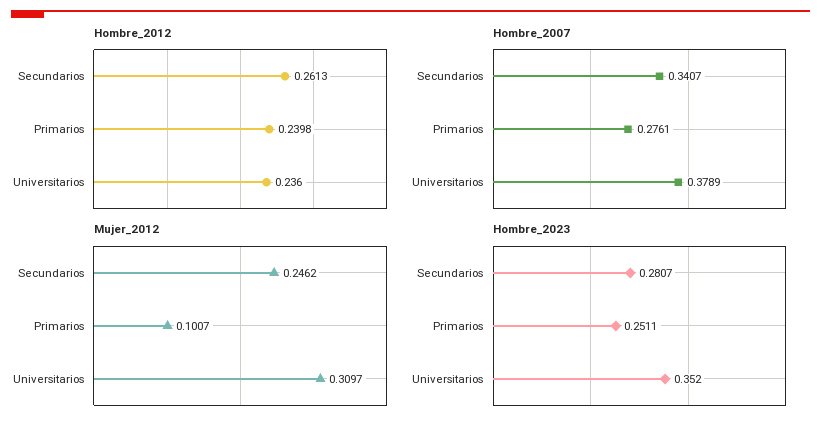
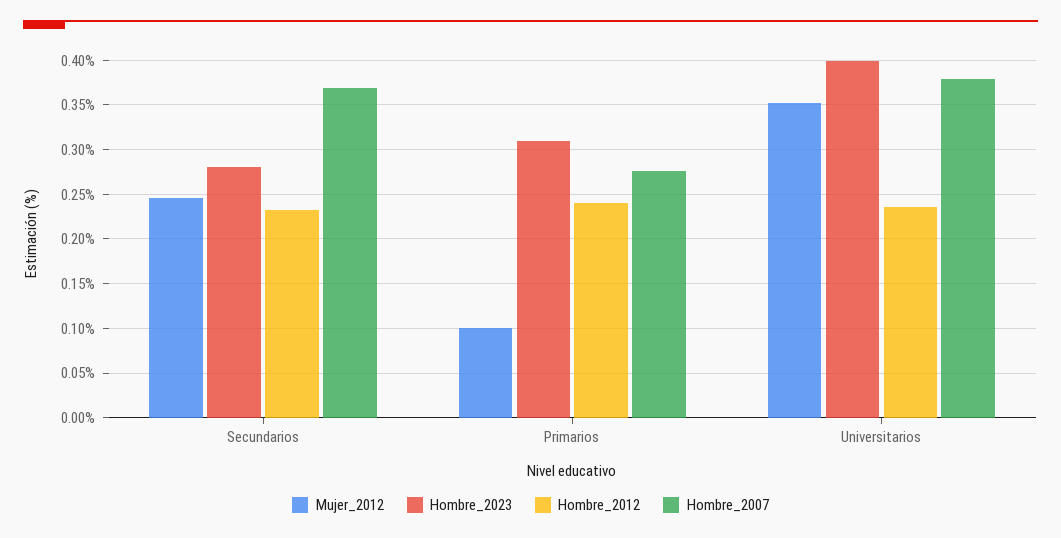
Hombre_2012, Secundarios: 0.2613 -> 0.23
Hombre_2007, Secundarios: 0.3407 -> 0.37
Mujer_2012, Universitarios: 0.3097 -> 0.35
Hombre_2023, Primarios: 0.2511 -> 0.31
Hombre_2023, Universitarios: 0.352 -> 0.4

